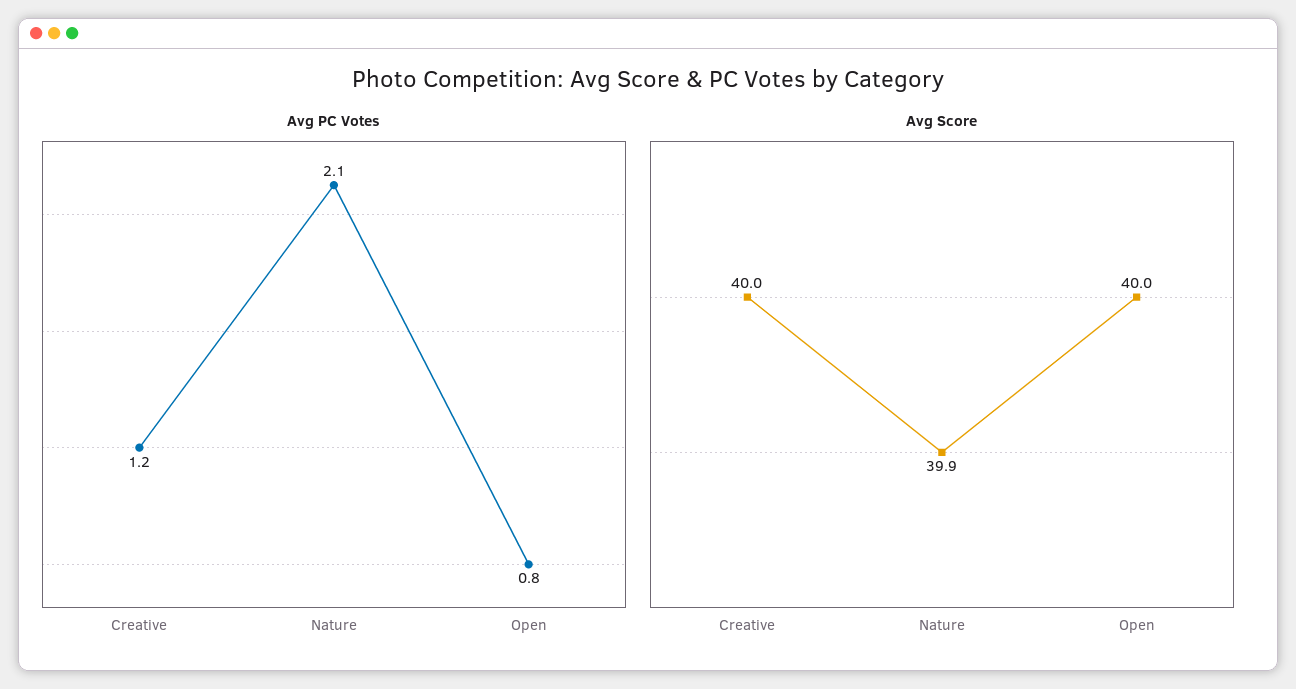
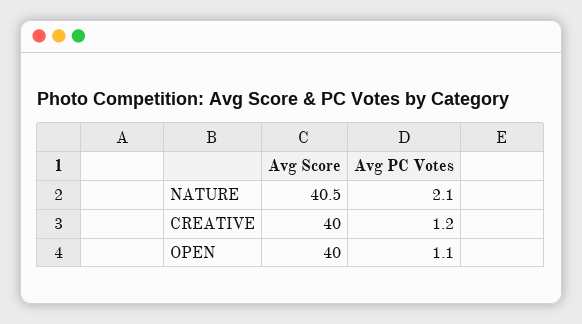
Avg PC Votes, Open: 0.8 -> 1.1
Avg Score, Nature: 39.9 -> 40.5

